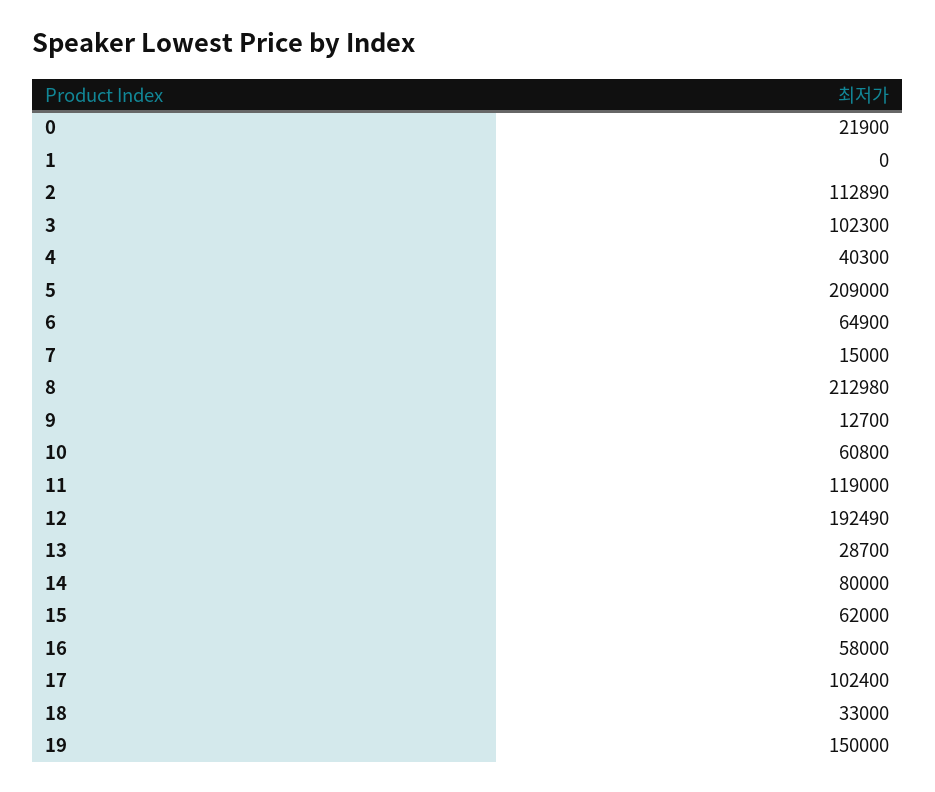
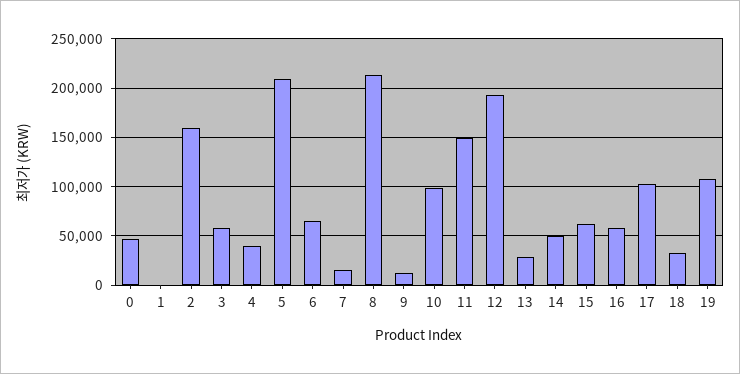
0: 21900 -> 50000
2: 112890 -> 160000
3: 102300 -> 60000
10: 60800 -> 100000
11: 119000 -> 150000
14: 80000 -> 50000
19: 150000 -> 110000

